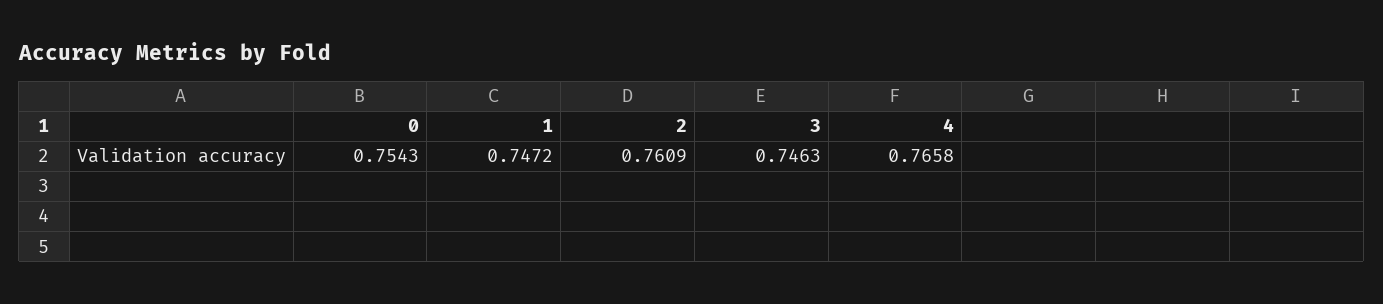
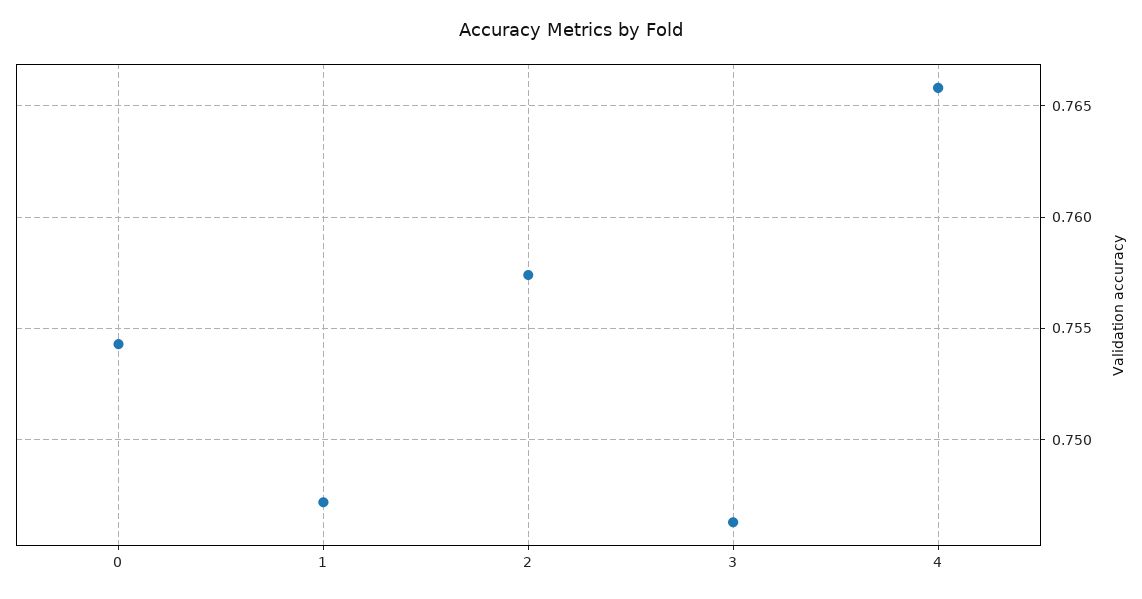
2: 0.7609 -> 0.7575

